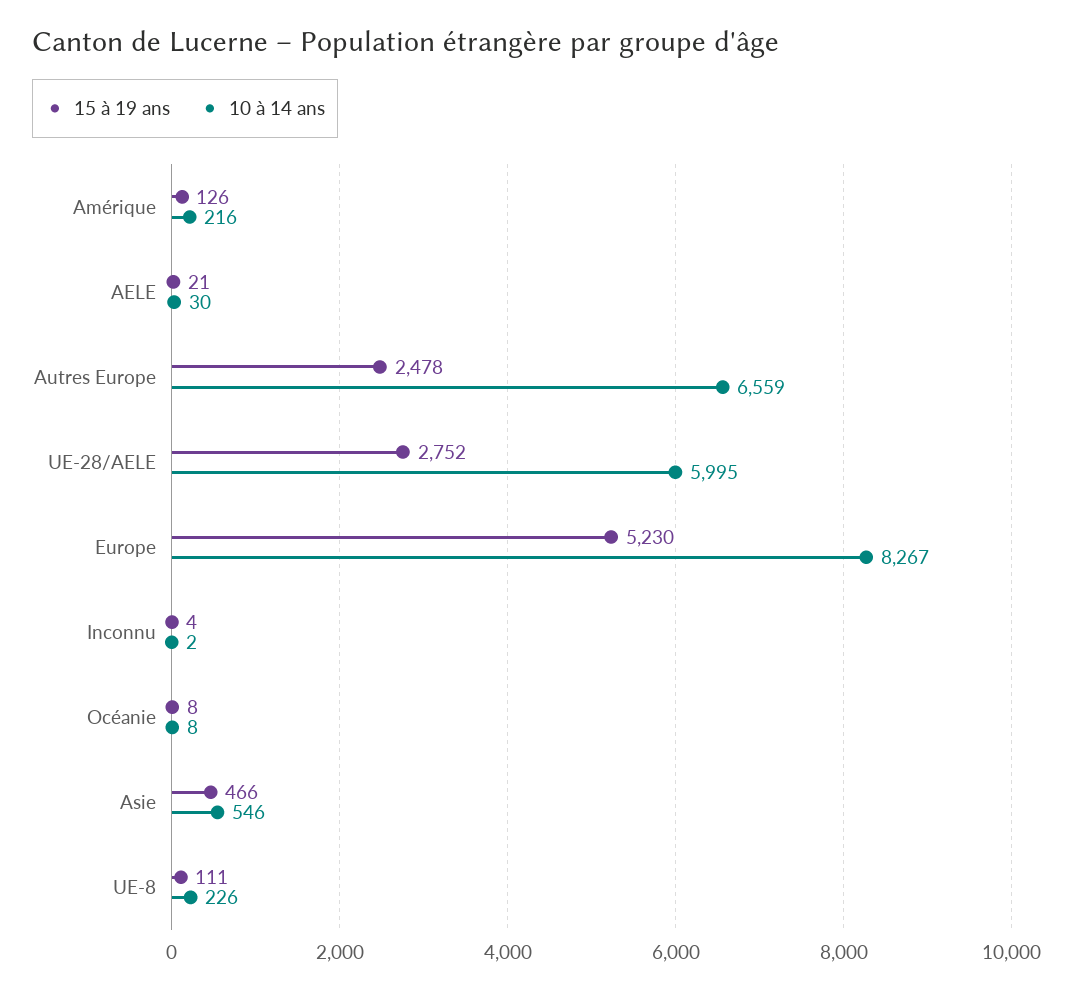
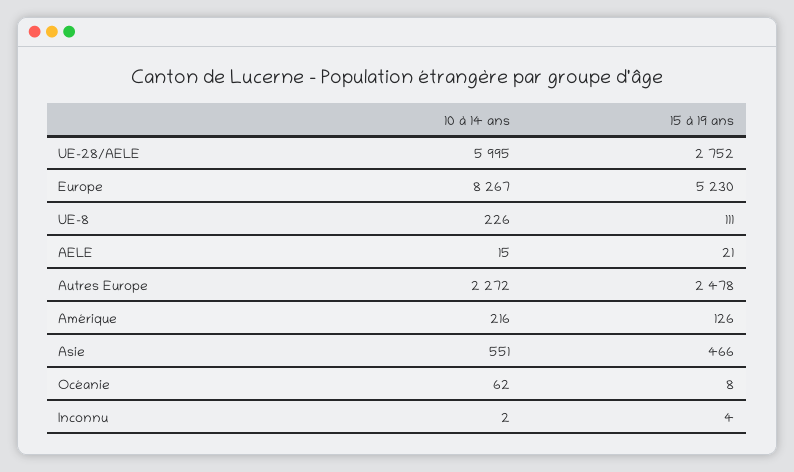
10 à 14 ans, AELE: 30 -> 15
10 à 14 ans, Autres Europe: 6559 -> 2272
10 à 14 ans, Océanie: 8 -> 62
10 à 14 ans, Asie: 546 -> 551

